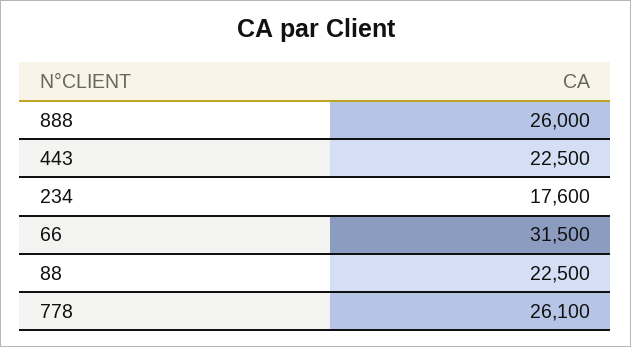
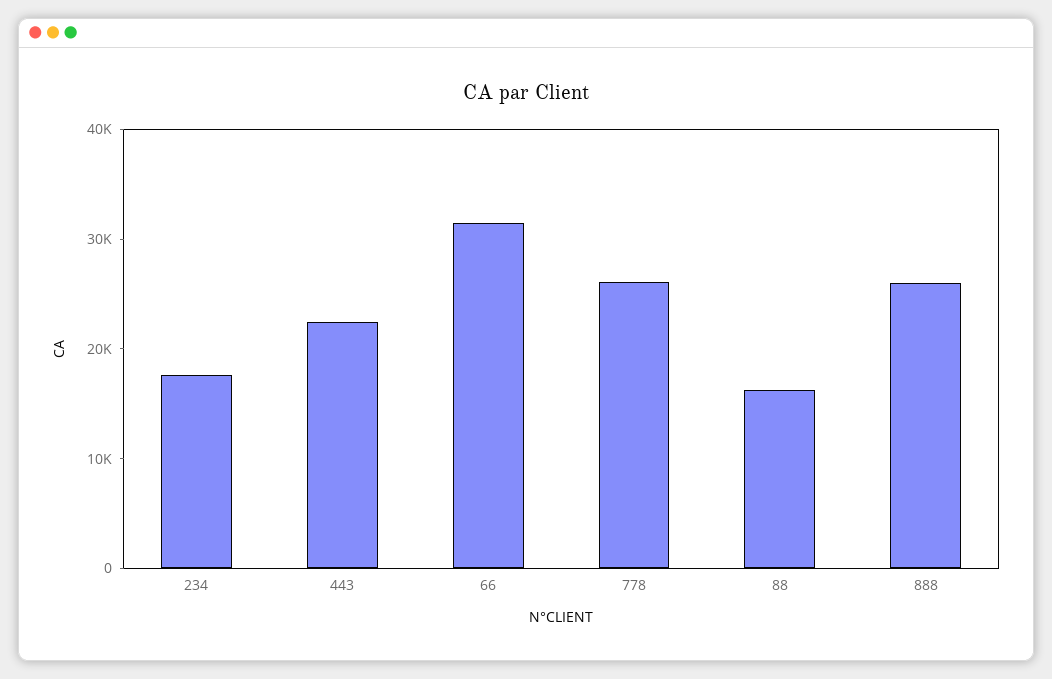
88: 22500 -> 16000

